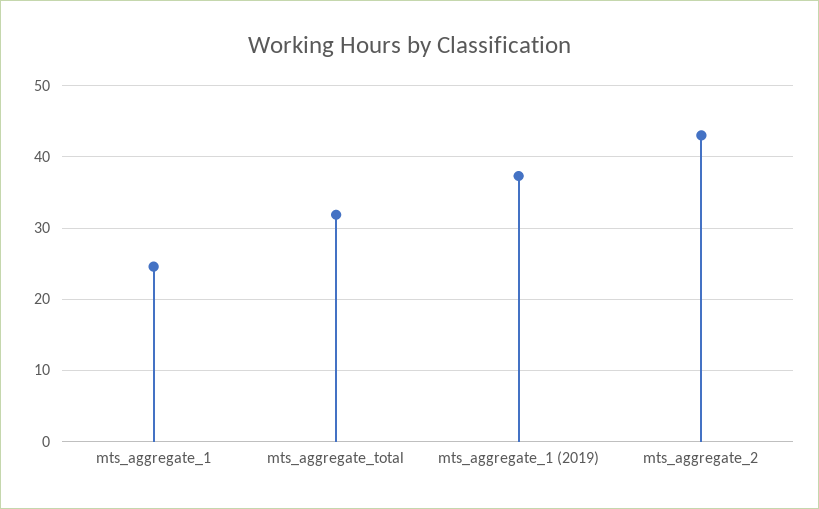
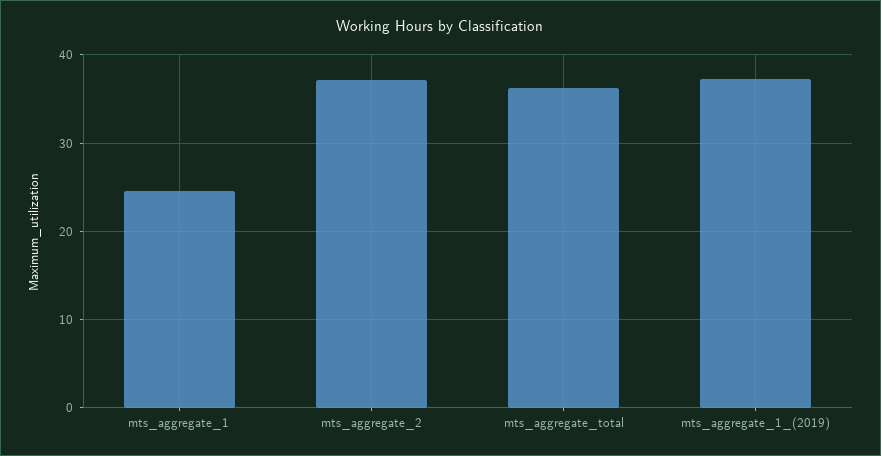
mts_aggregate_total: 32 -> 36
mts_aggregate_2: 43 -> 37

